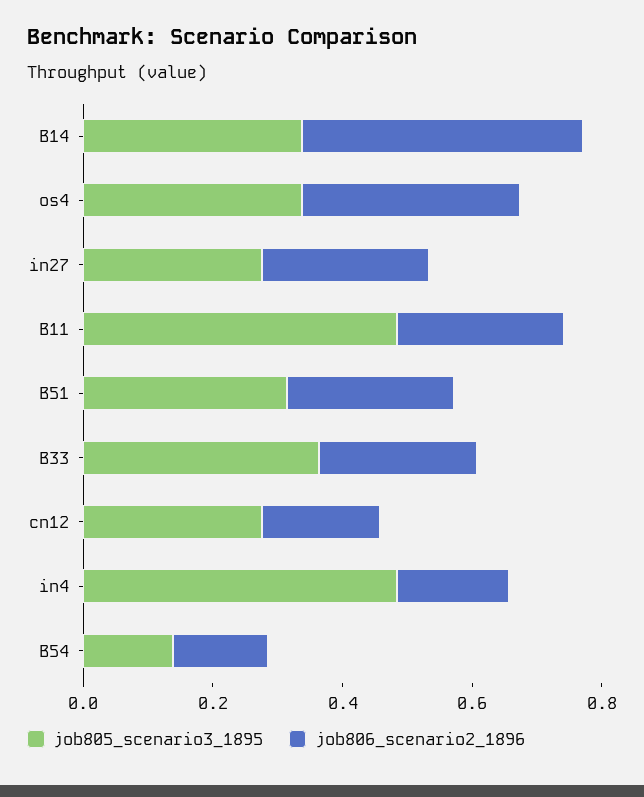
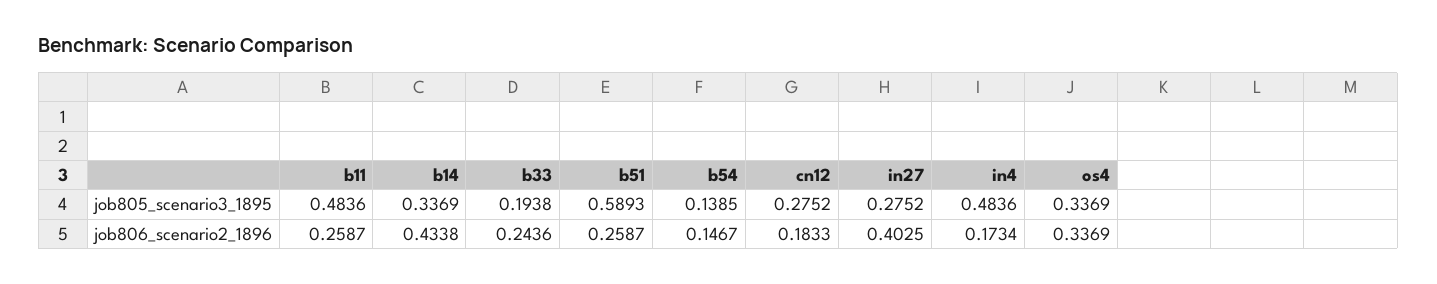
job806_scenario2_1896, in27: 0.25 -> 0.4025
job805_scenario3_1895, B51: 0.3 -> 0.5893
job805_scenario3_1895, B33: 0.35 -> 0.1938

